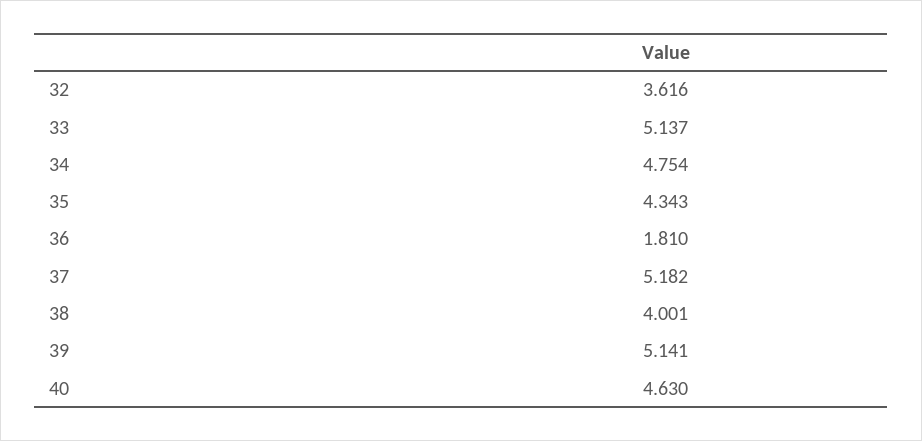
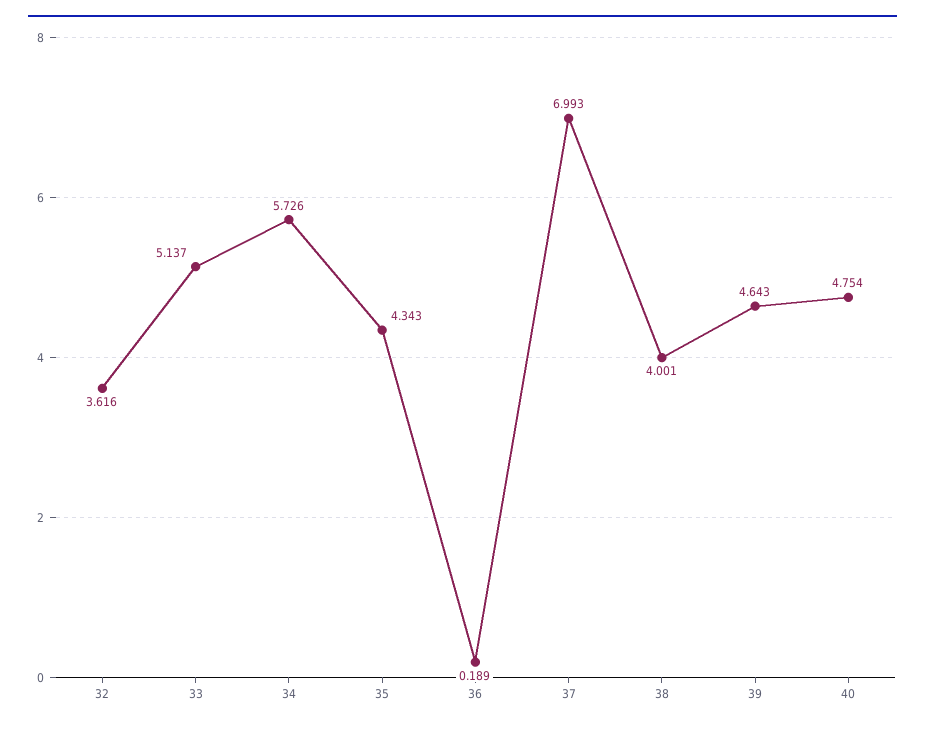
34: 4.754 -> 5.726
36: 1.81 -> 0.189
37: 5.182 -> 6.993
39: 5.141 -> 4.643
40: 4.63 -> 4.754

